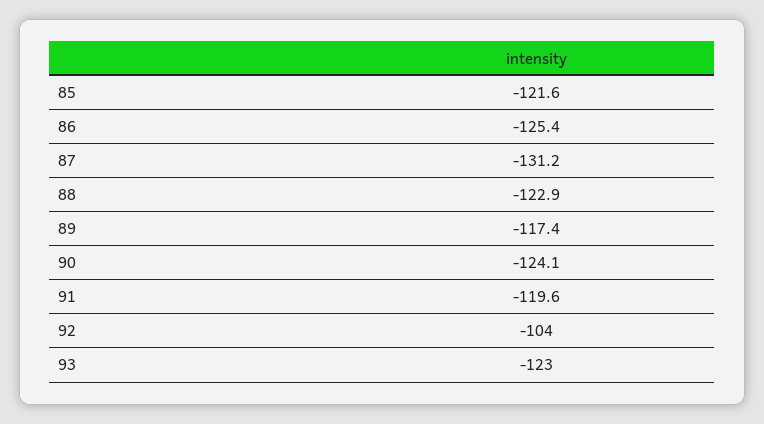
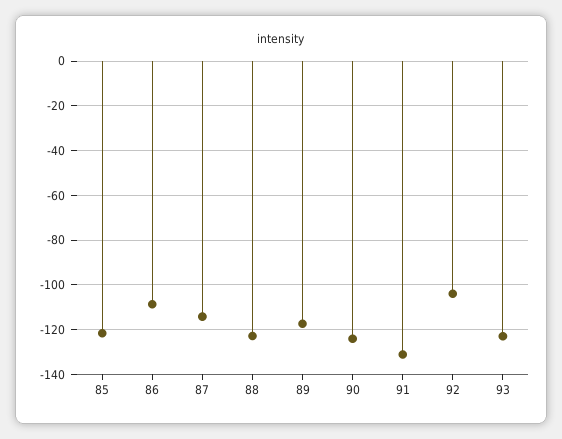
86: -125.4 -> -110
87: -131.2 -> -115
91: -119.6 -> -130

